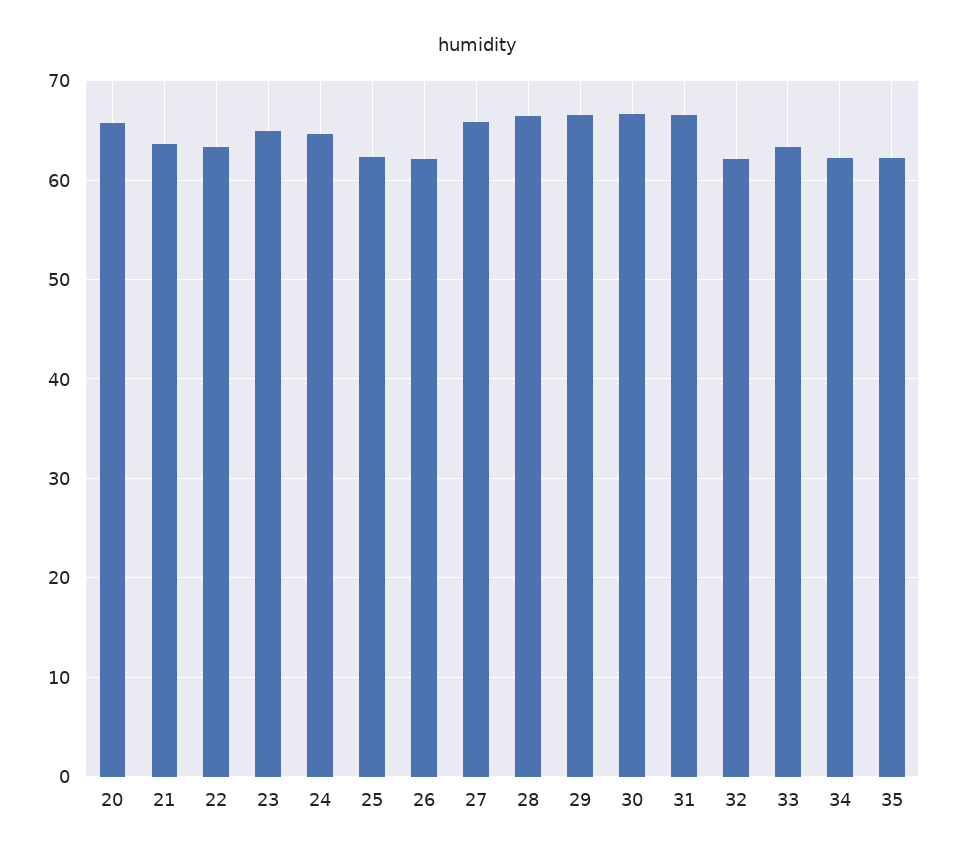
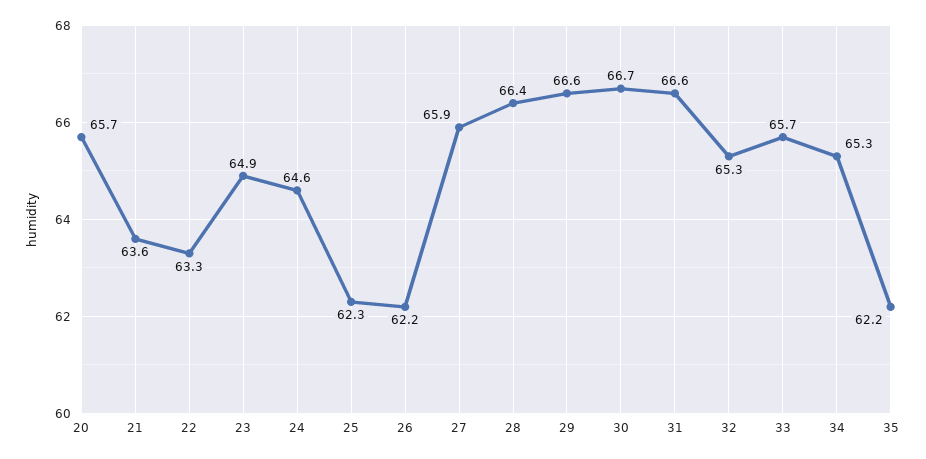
32: 62 -> 65.3
33: 63 -> 65.7
34: 62 -> 65.3

